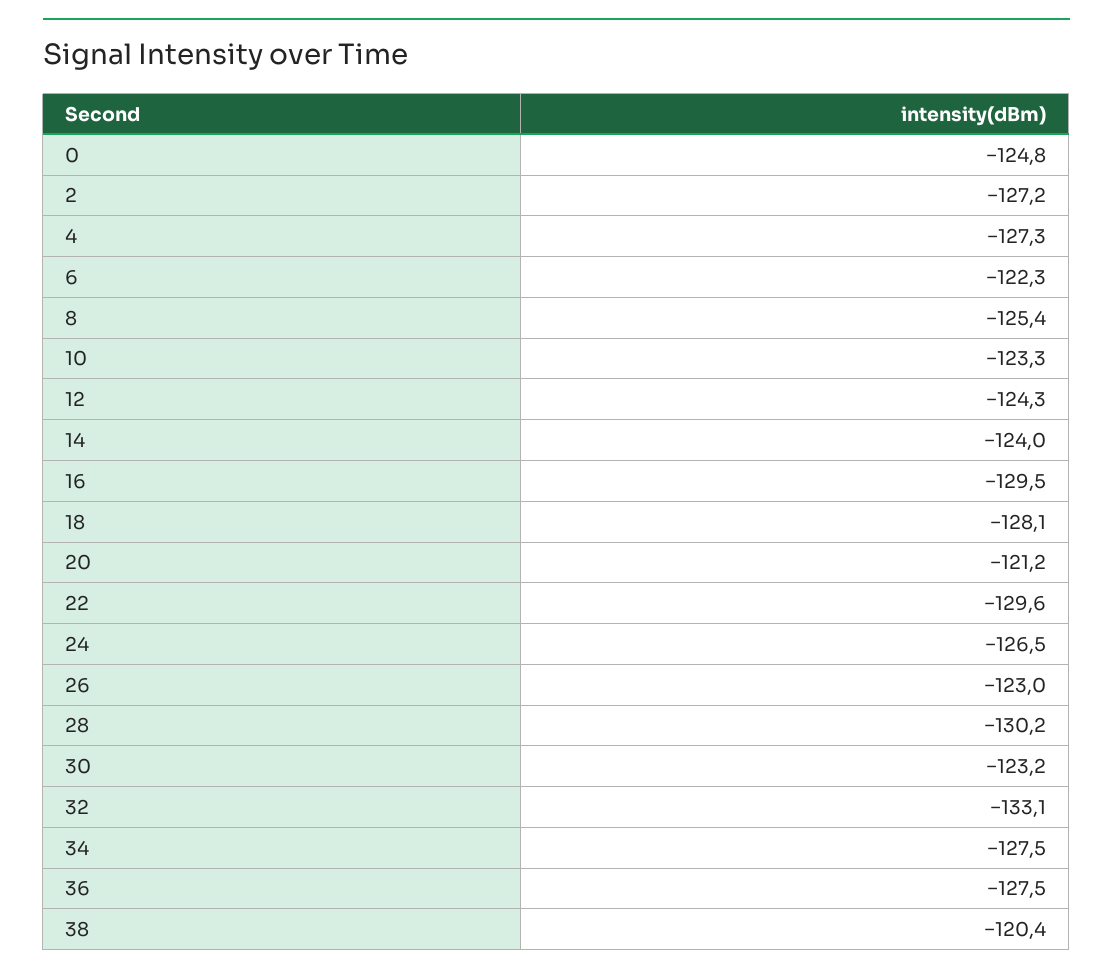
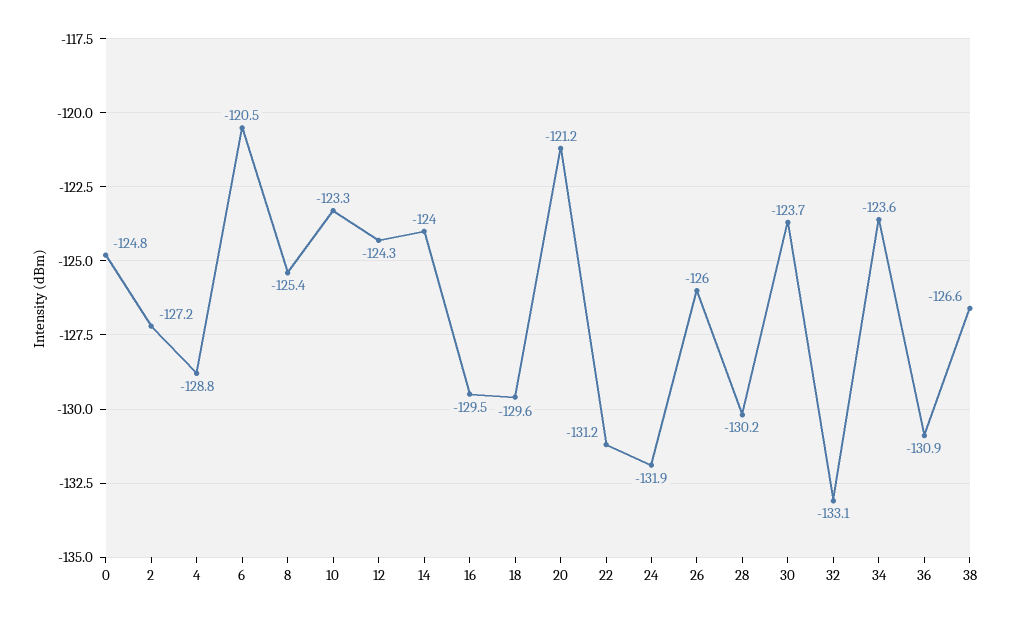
4: -127.3 -> -128.8
6: -122.3 -> -120.5
18: -128.1 -> -129.6
22: -129.6 -> -131.2
24: -126.5 -> -131.9
26: -123 -> -126
30: -123.2 -> -123.7
34: -127.5 -> -123.6
36: -127.5 -> -130.9
38: -120.4 -> -126.6

